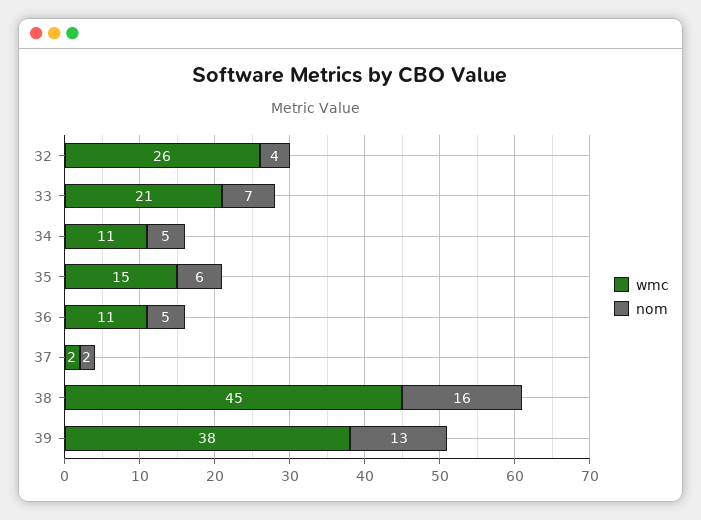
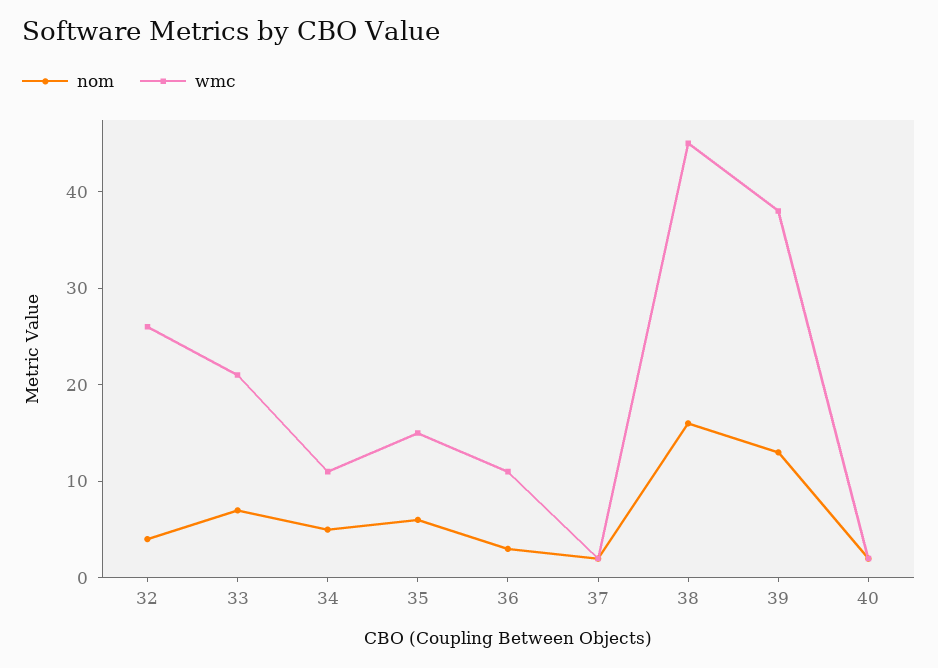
nom, 36: 5 -> 3
nom, 40: none -> 2
wmc, 40: none -> 2

